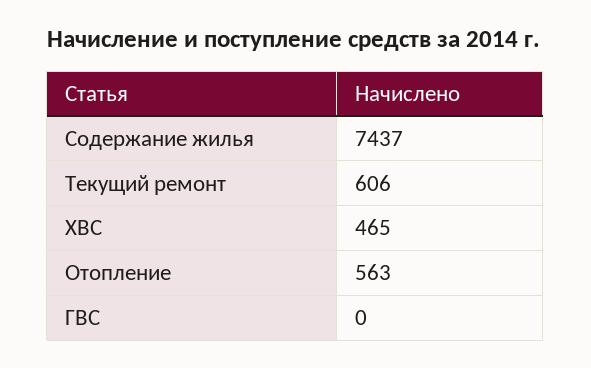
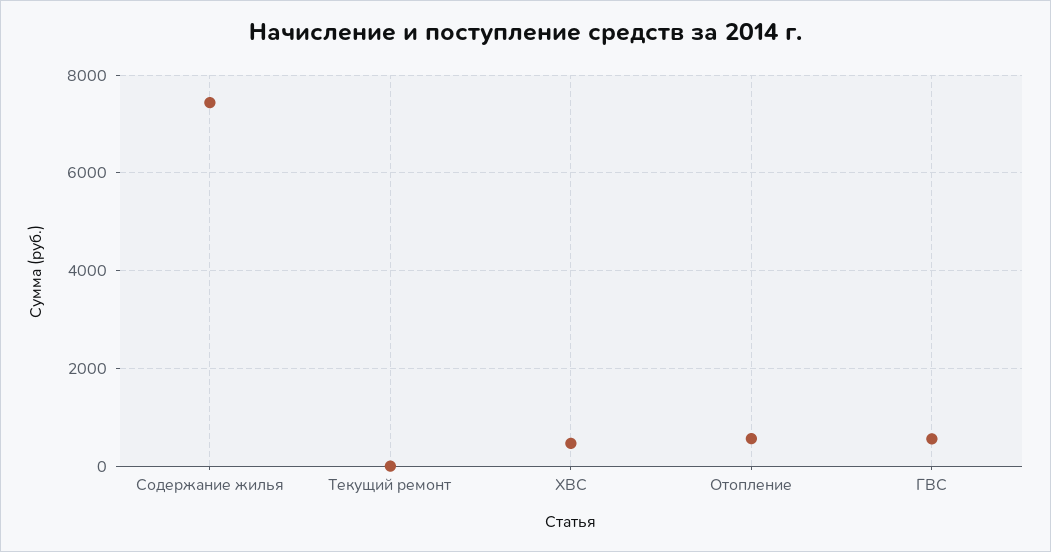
Текущий ремонт: 606 -> 0
ГВС: 0 -> 600

